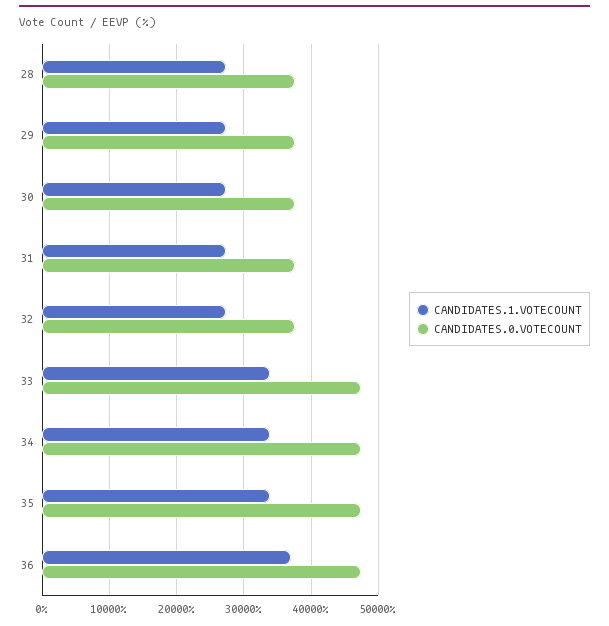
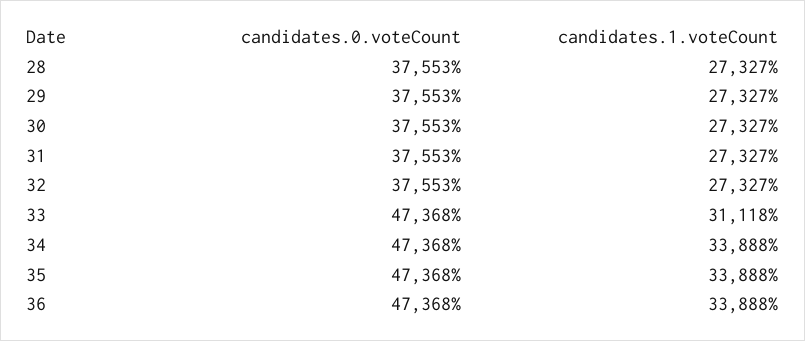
CANDIDATES.1.VOTECOUNT, 33: 34000 -> 31118
CANDIDATES.1.VOTECOUNT, 36: 37000 -> 33888

